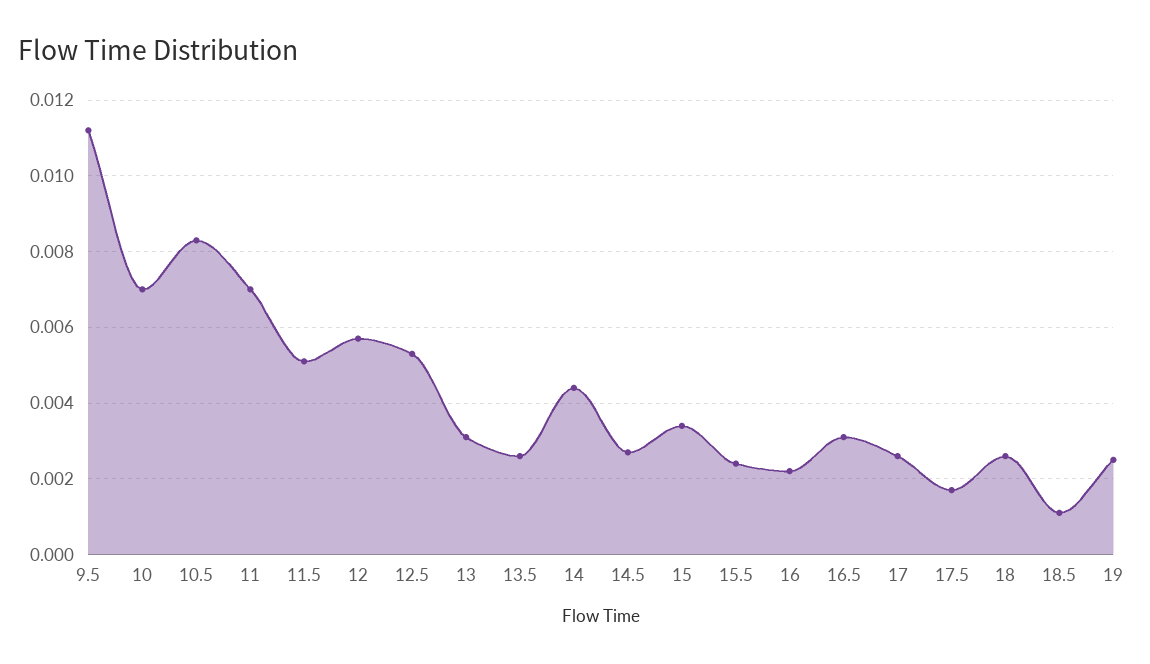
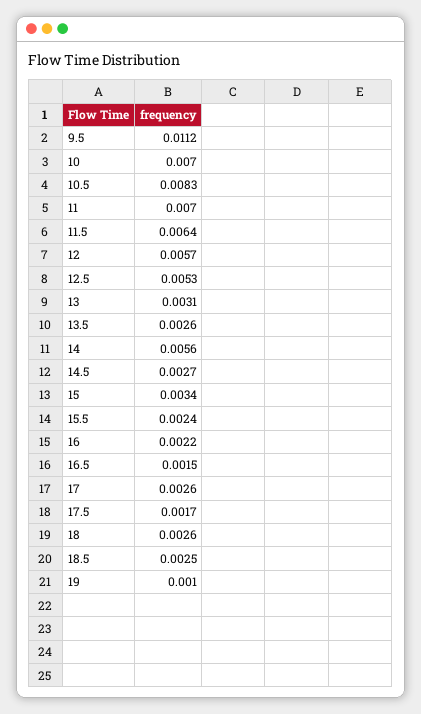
11.5: 0.005 -> 0.0064
14: 0.0045 -> 0.0056
16.5: 0.003 -> 0.0015
18.5: 0.001 -> 0.0025
19: 0.0025 -> 0.001

